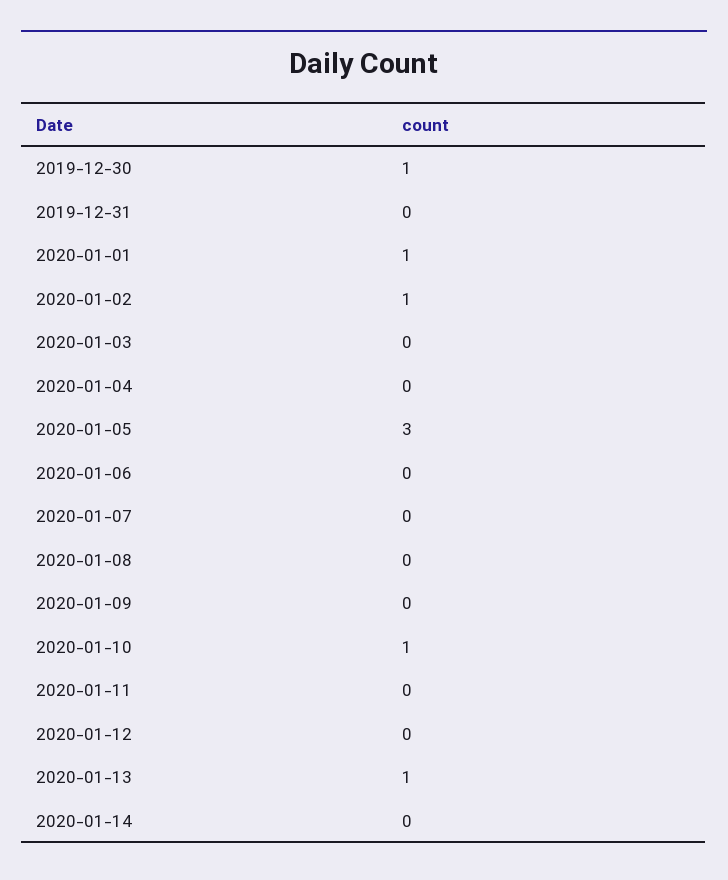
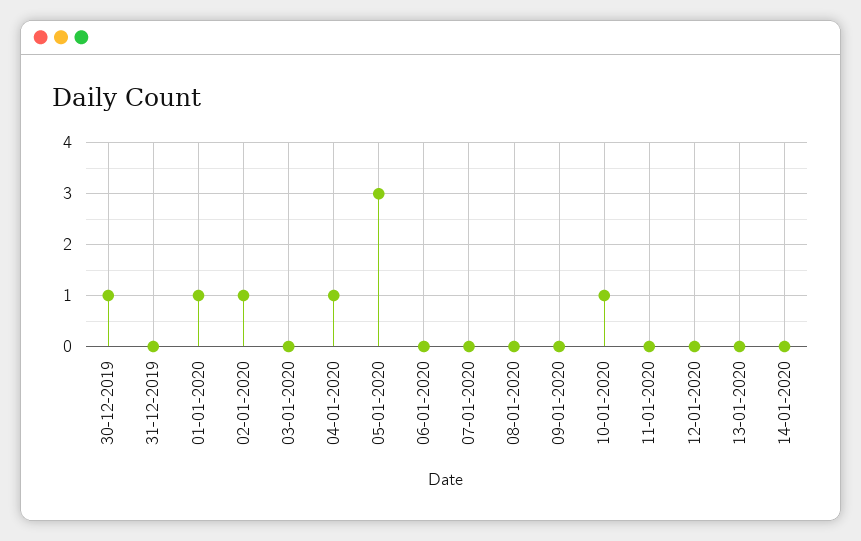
2020-01-04: 0 -> 1
2020-01-13: 1 -> 0

